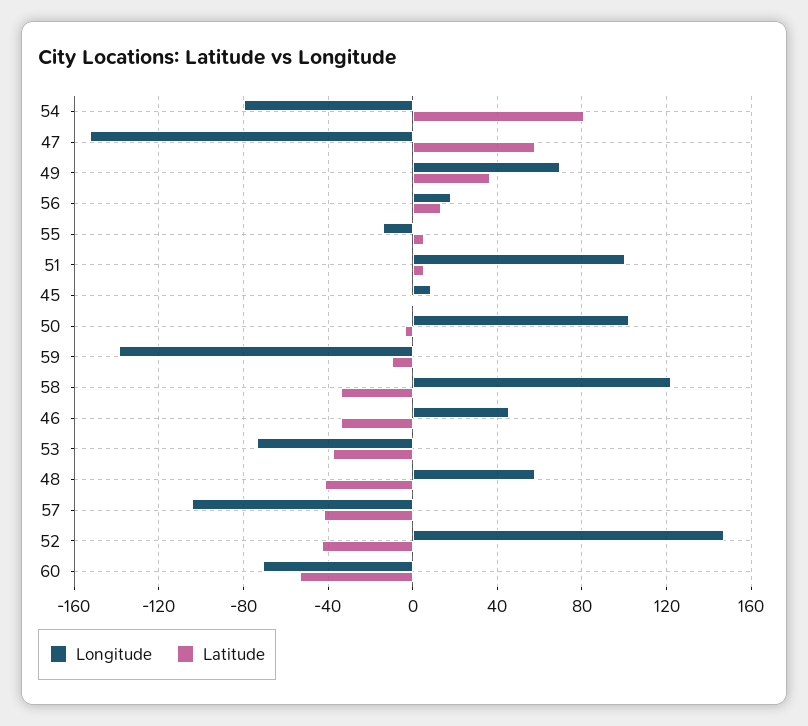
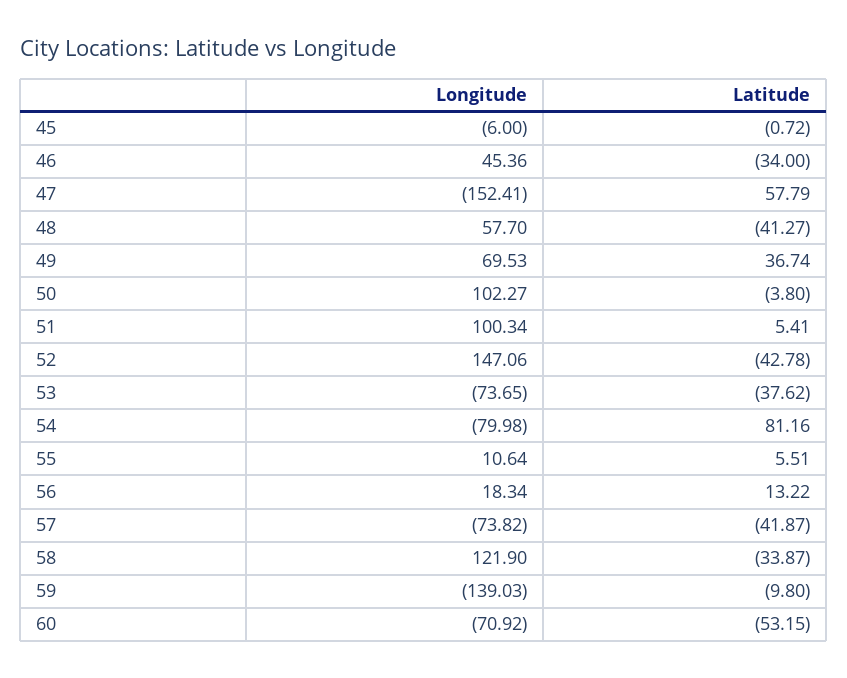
Longitude, 55: -15 -> 10.64
Longitude, 45: 10 -> -6
Longitude, 57: -105 -> -73.82

